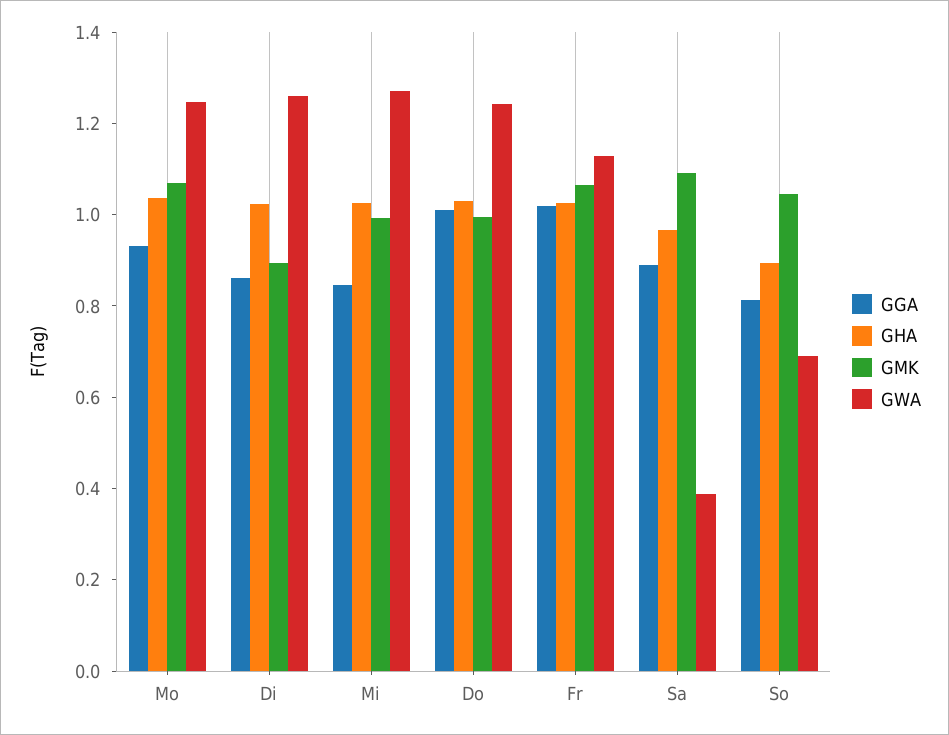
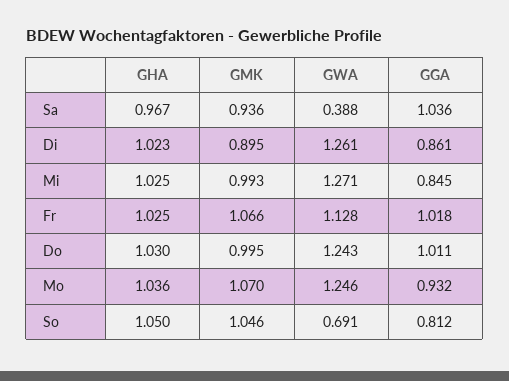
GGA, Sa: 0.9 -> 1.036
GMK, Sa: 1.1 -> 0.936
GHA, So: 0.9 -> 1.05

